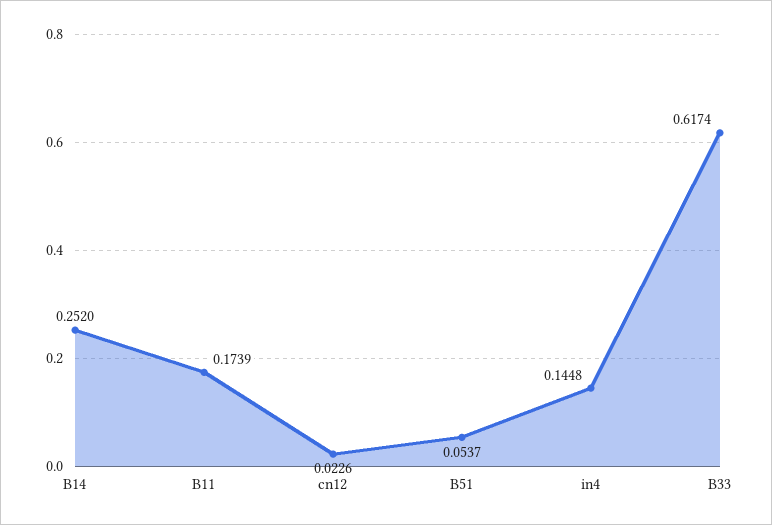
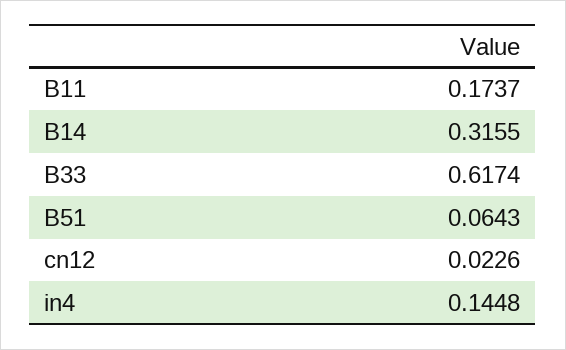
B14: 0.252 -> 0.3155
B11: 0.1739 -> 0.1737
B51: 0.0537 -> 0.0643

